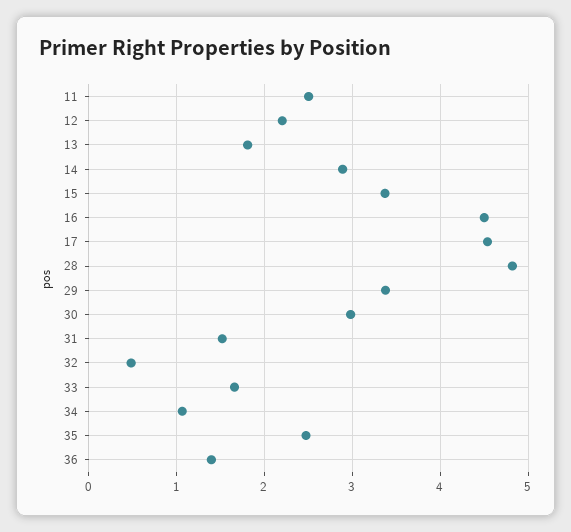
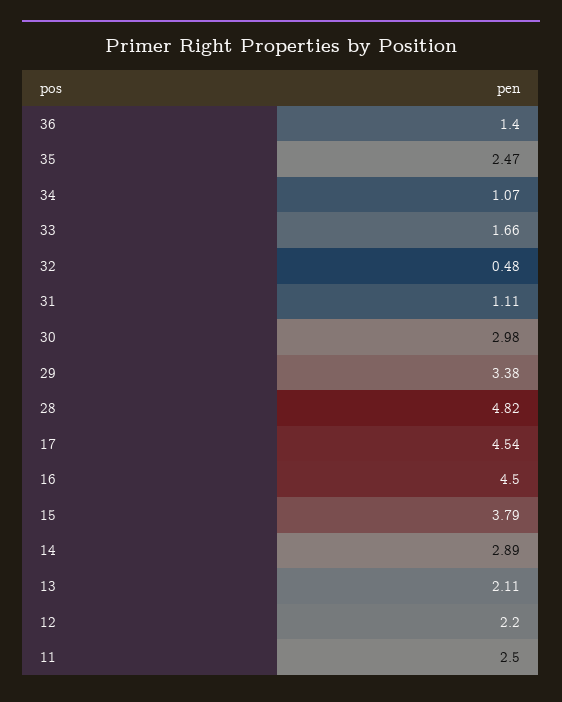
13: 1.8 -> 2.11
15: 3.4 -> 3.79
31: 1.5 -> 1.11

